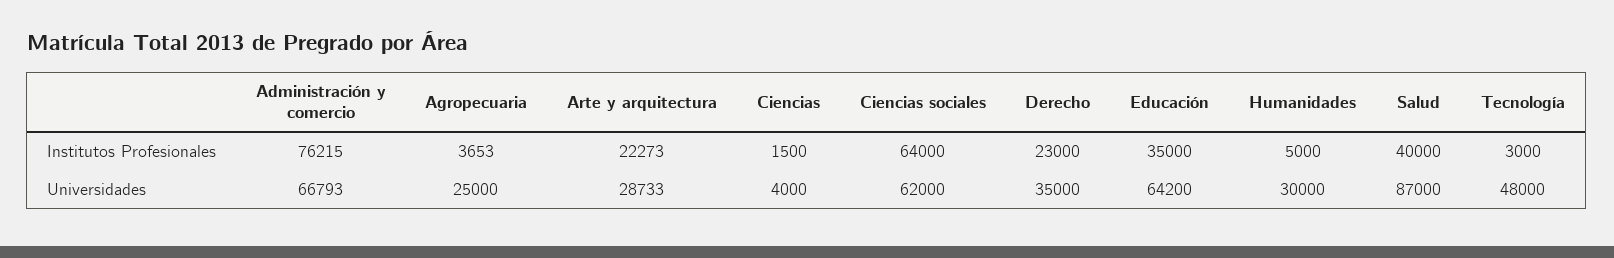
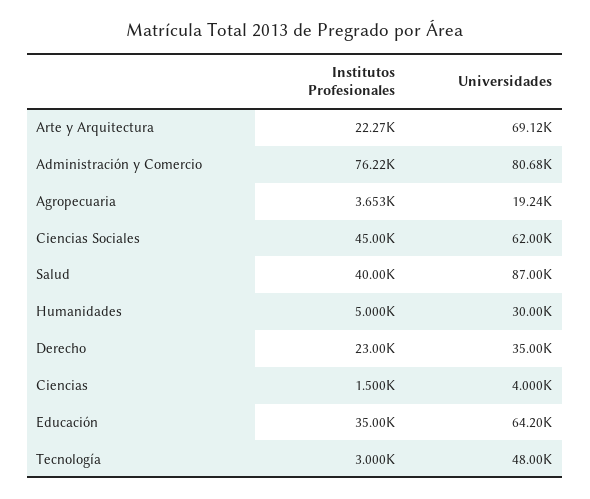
Ciencias sociales, Institutos Profesionales: 64000 -> 45000
Administración y comercio, Universidades: 66793 -> 80680
Agropecuaria, Universidades: 25000 -> 19240
Arte y arquitectura, Universidades: 28733 -> 69120

